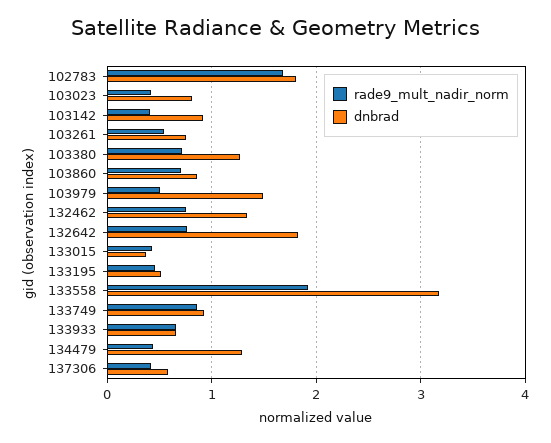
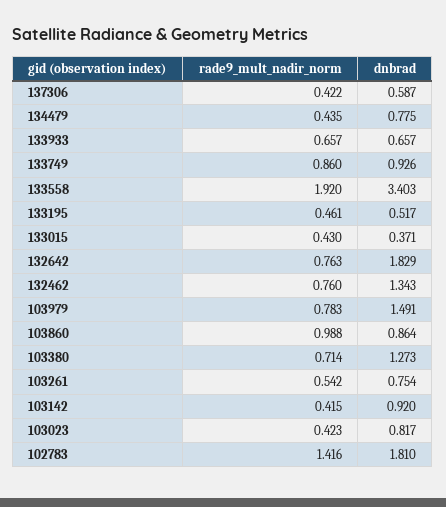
rade9_mult_nadir_norm, 102783: 1.7 -> 1.416
rade9_mult_nadir_norm, 103860: 0.7 -> 0.988
rade9_mult_nadir_norm, 103979: 0.5 -> 0.783
dnbrad, 133558: 3.2 -> 3.403
dnbrad, 134479: 1.3 -> 0.775

